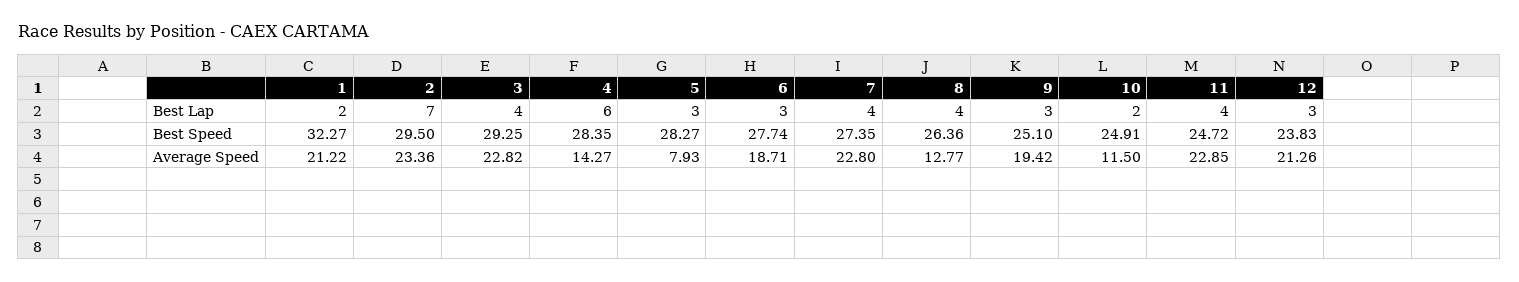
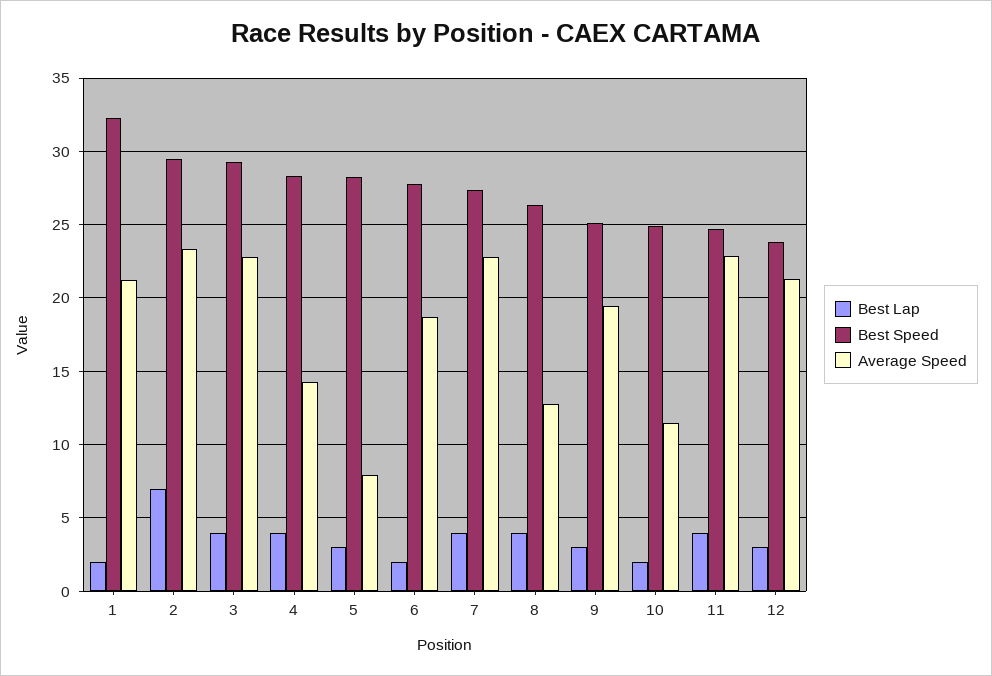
Best Lap, 4: 6 -> 4
Best Lap, 6: 3 -> 2

